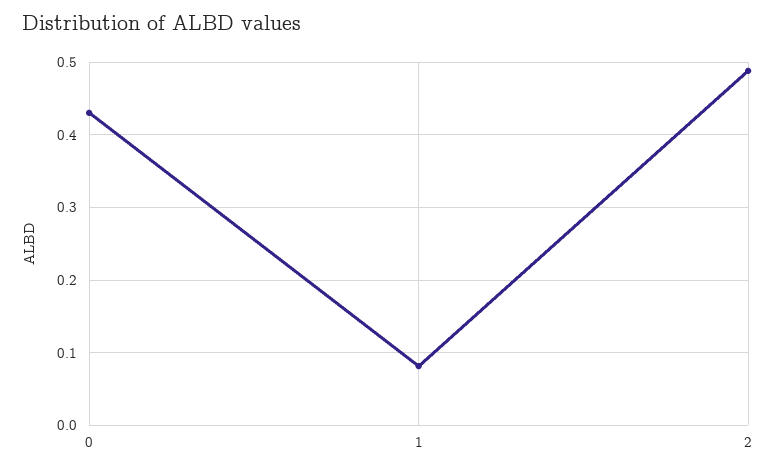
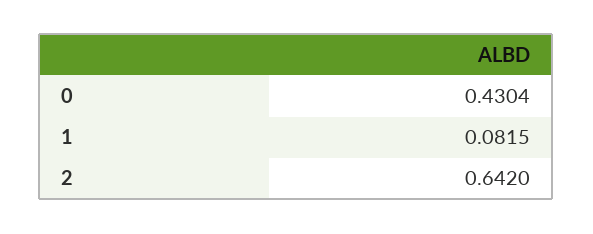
2: 0.49 -> 0.642

